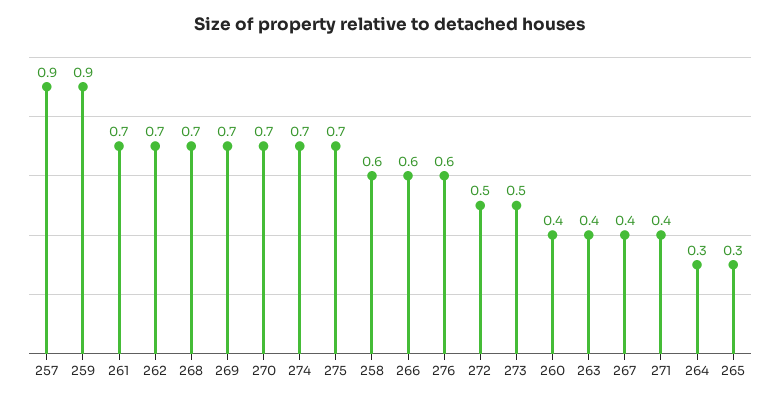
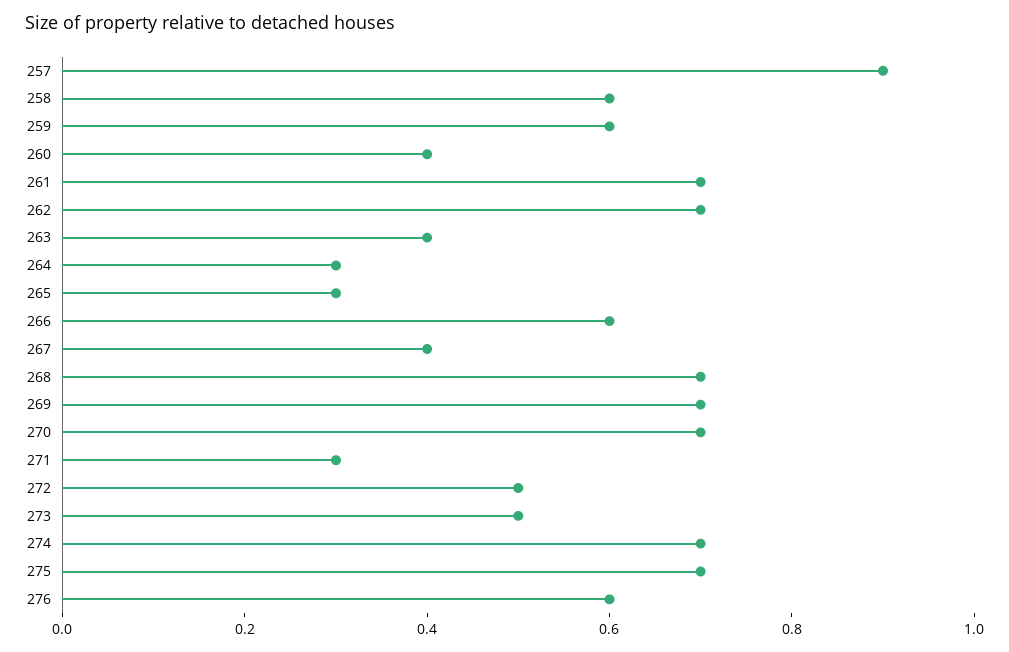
259: 0.9 -> 0.6
271: 0.4 -> 0.3

